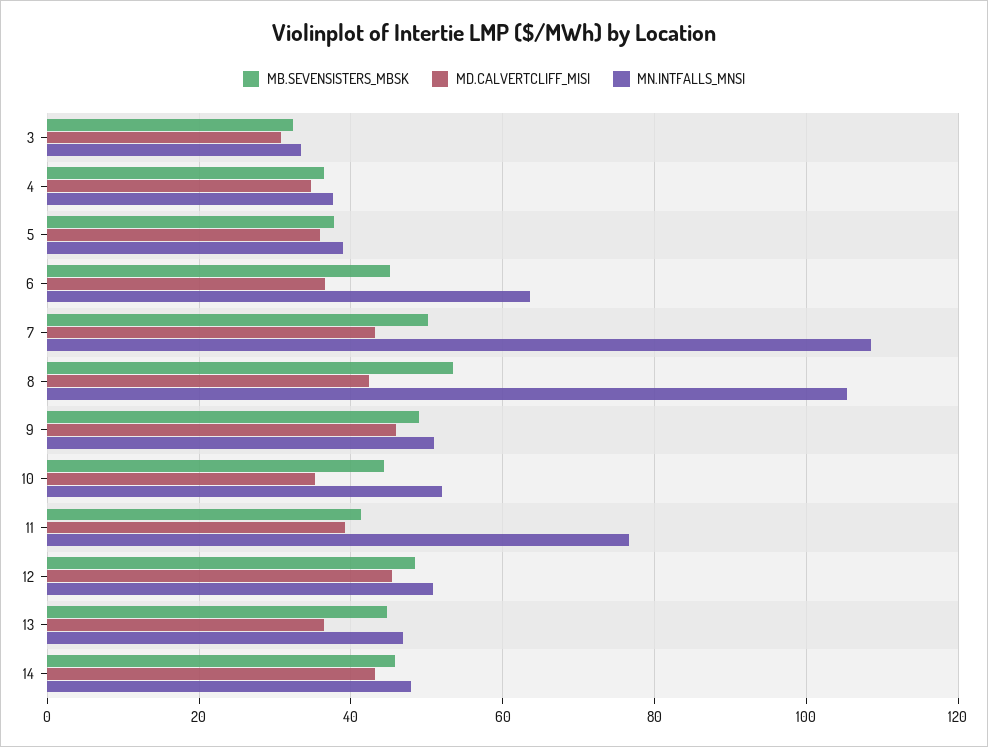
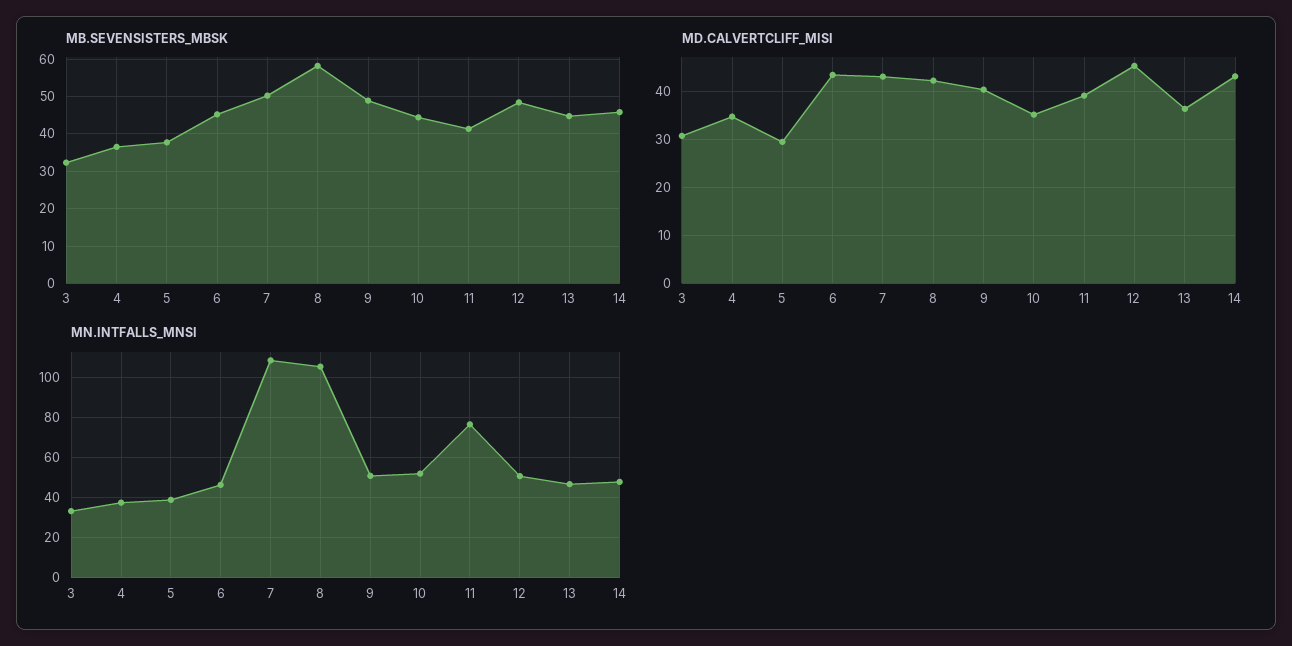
MD.CALVERTCLIFF_MISI, 5: 36 -> 30
MD.CALVERTCLIFF_MISI, 6: 36 -> 44
MN.INTFALLS_MNSI, 6: 64 -> 45
MB.SEVENSISTERS_MBSK, 8: 54 -> 58
MD.CALVERTCLIFF_MISI, 9: 46 -> 40

